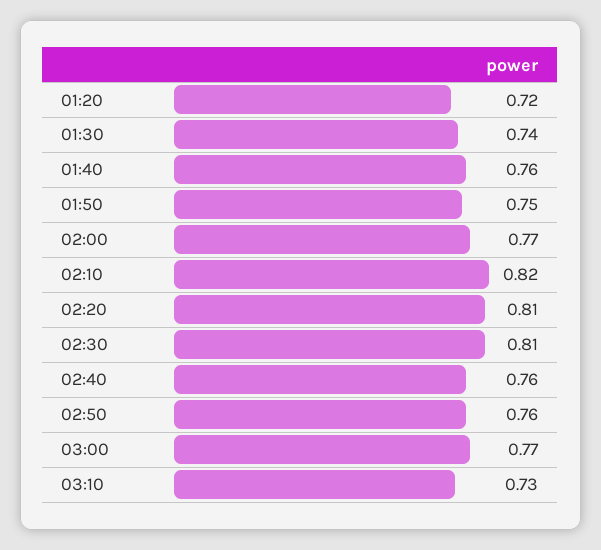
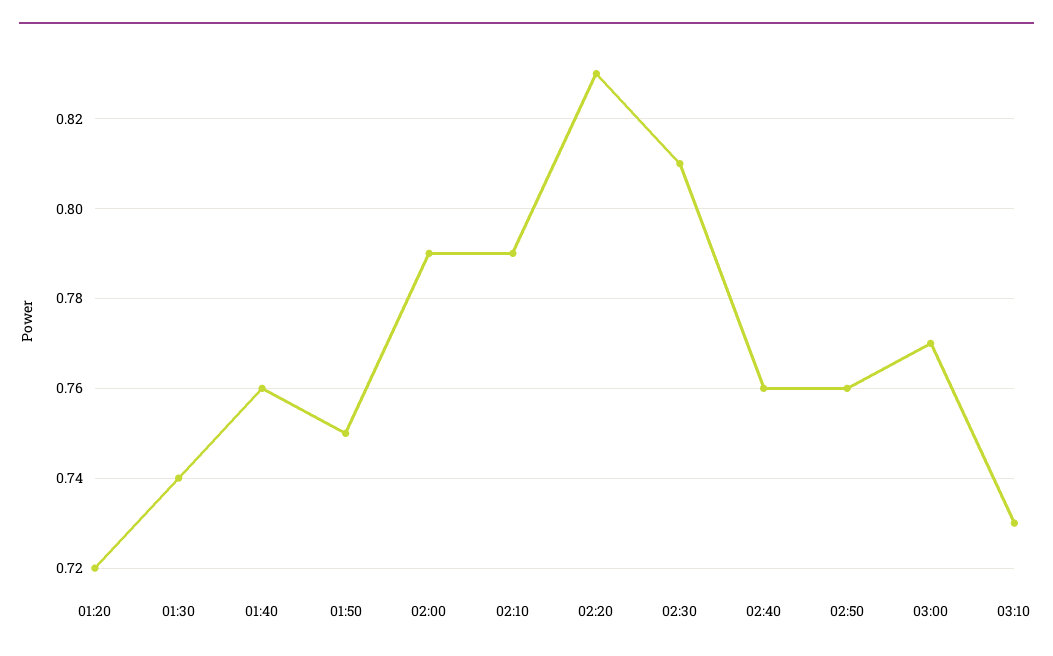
02:00: 0.77 -> 0.79
02:10: 0.82 -> 0.79
02:20: 0.81 -> 0.83

